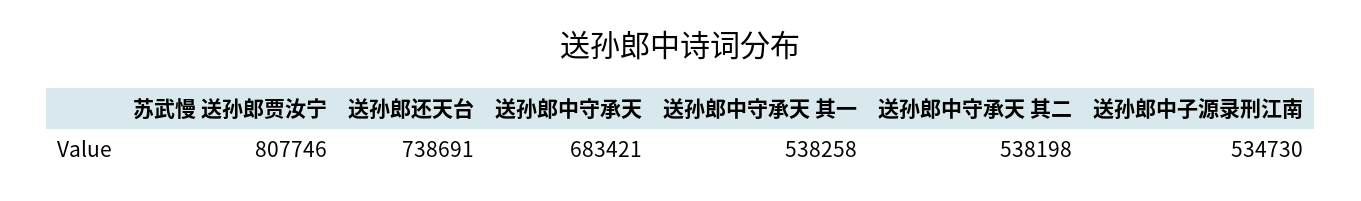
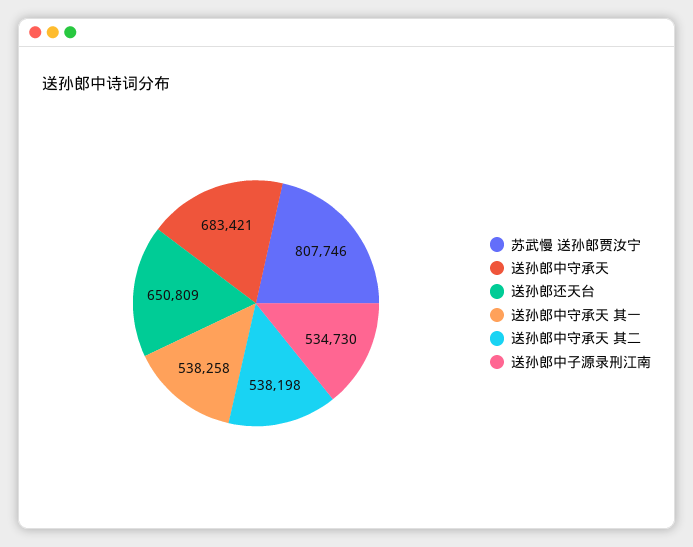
送孙郎还天台: 738691 -> 650809

